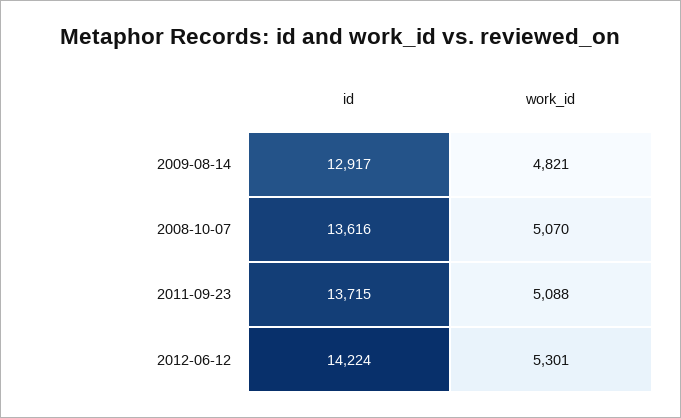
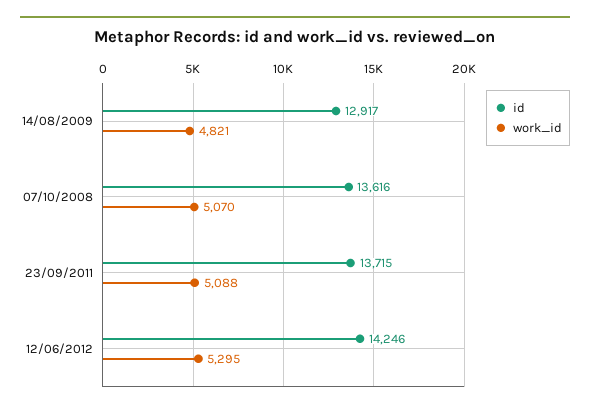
id, 2012-06-12: 14224 -> 14246
work_id, 2012-06-12: 5301 -> 5295

